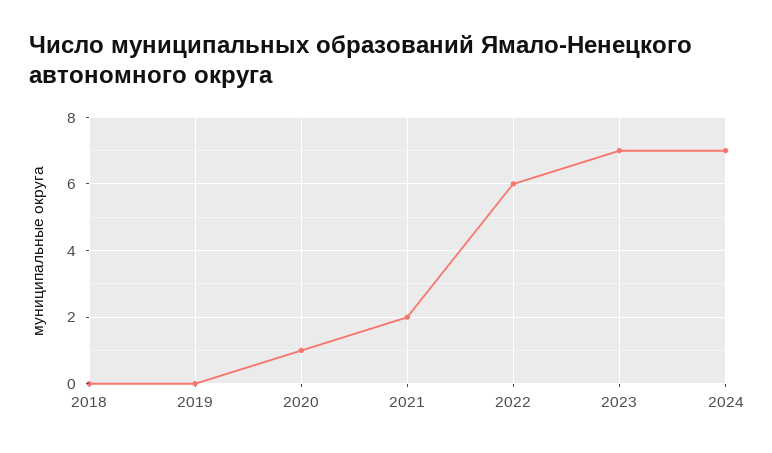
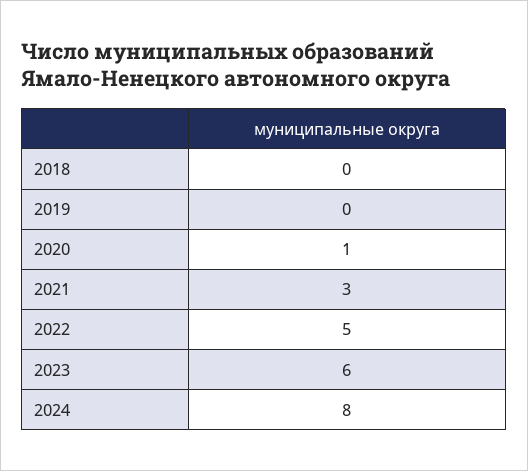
2021: 2 -> 3
2022: 6 -> 5
2023: 7 -> 6
2024: 7 -> 8

